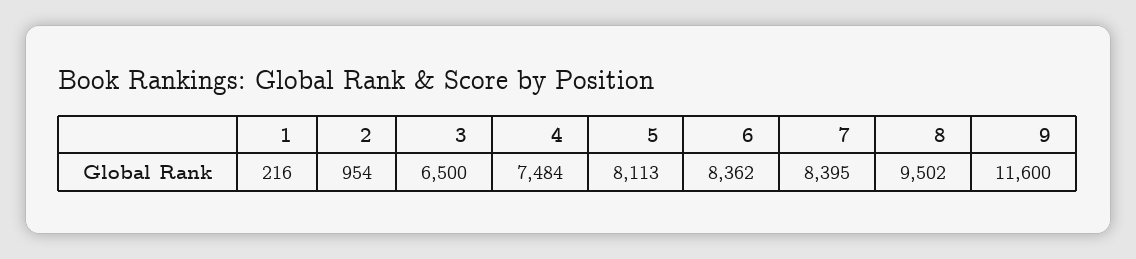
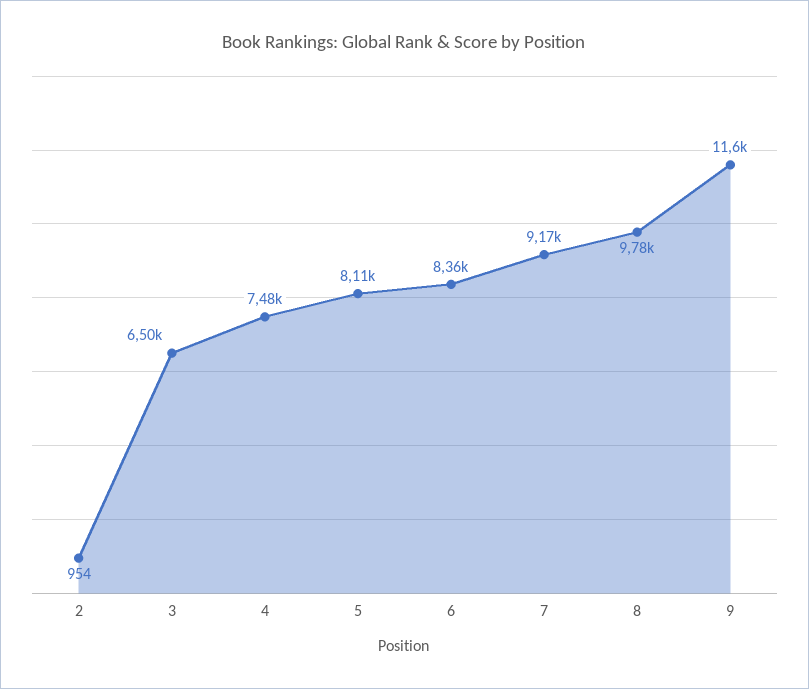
1: 216 -> none
7: 8395 -> 9170
8: 9502 -> 9780

